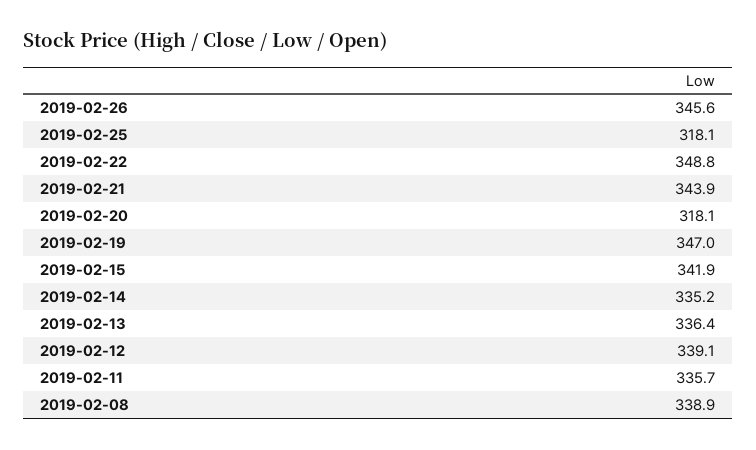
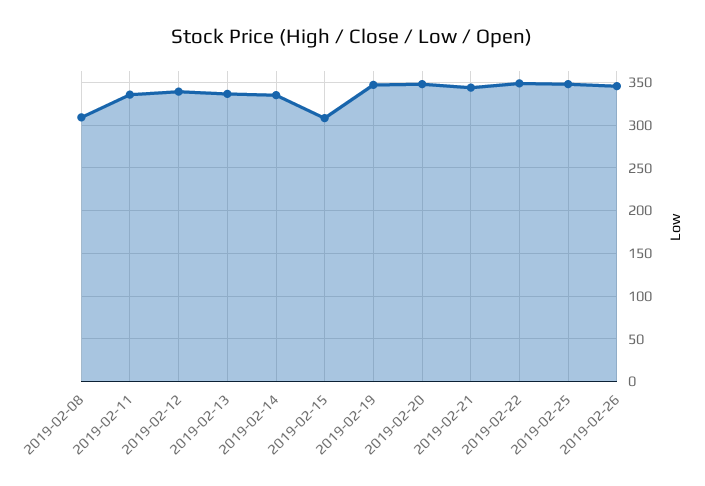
2019-02-25: 318.1 -> 350
2019-02-20: 318.1 -> 350
2019-02-15: 341.9 -> 310
2019-02-08: 338.9 -> 310

